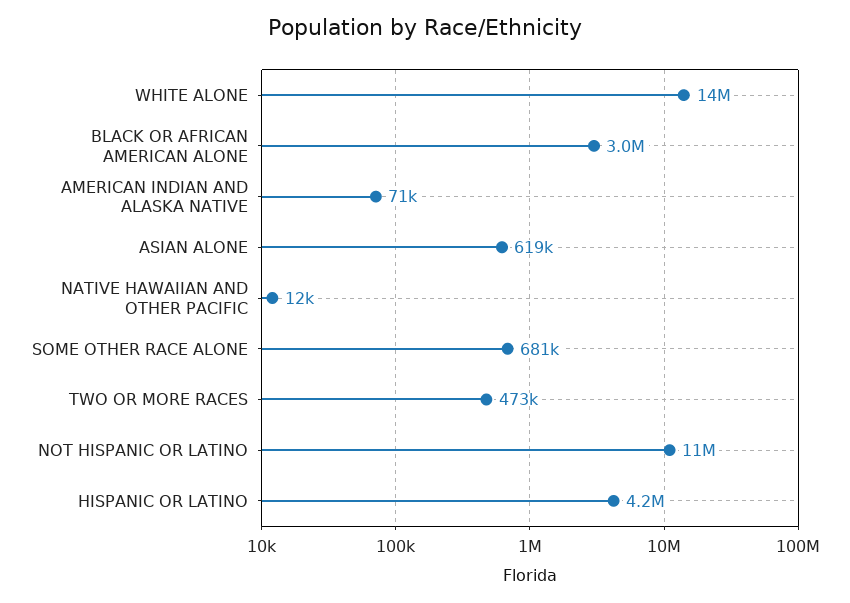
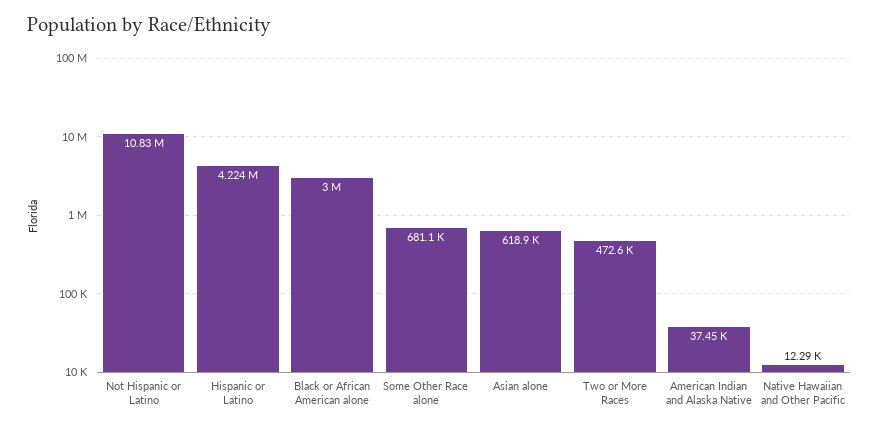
WHITE ALONE: 14000000 -> none
AMERICAN INDIAN AND ALASKA NATIVE: 71000 -> 37450

